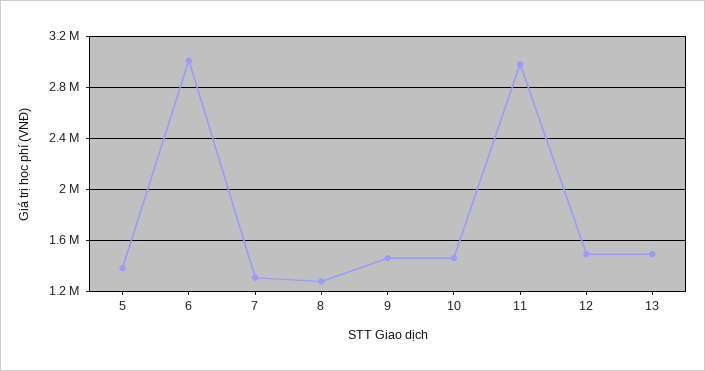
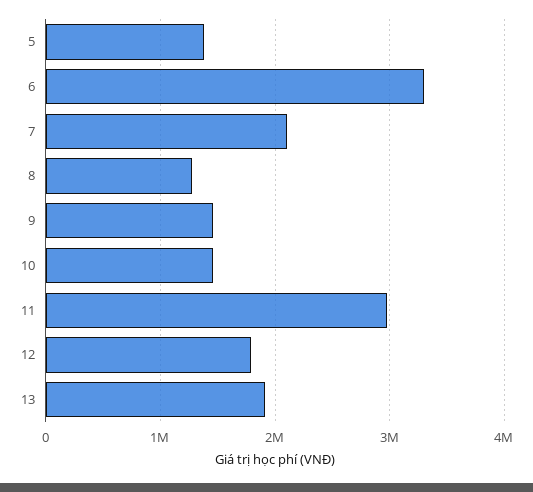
6: 3000000 -> 3300000
7: 1300000 -> 2100000
12: 1500000 -> 1800000
13: 1500000 -> 1900000

